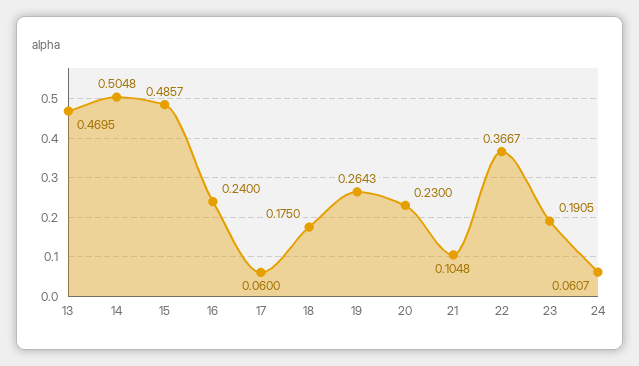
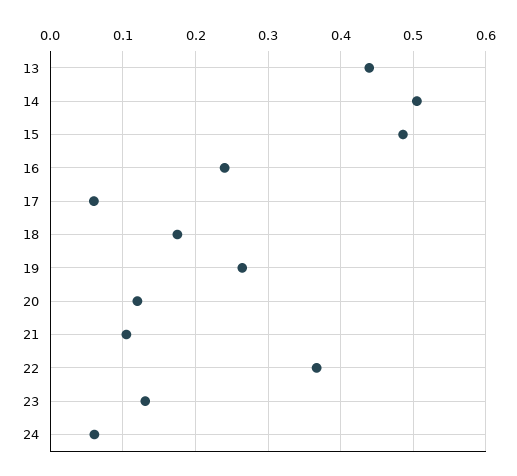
13: 0.4695 -> 0.44
20: 0.23 -> 0.12
23: 0.1905 -> 0.13

